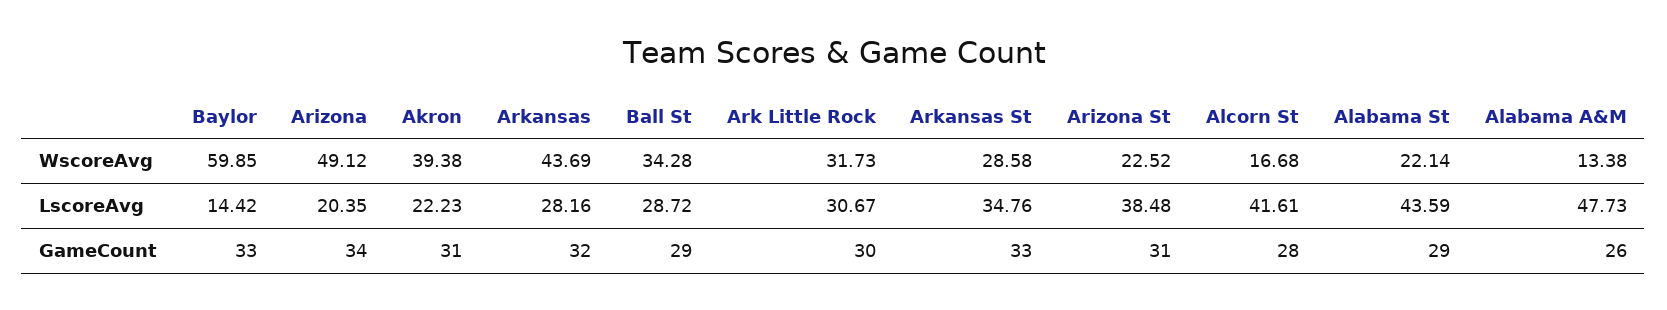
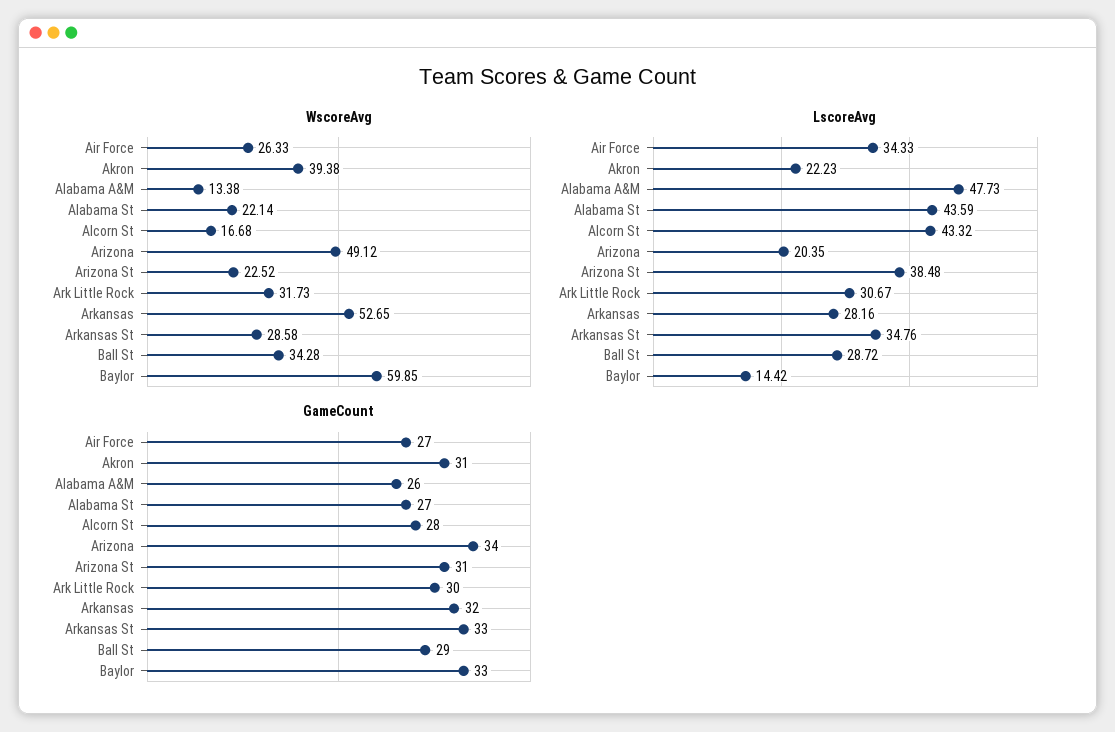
WscoreAvg, Arkansas: 43.69 -> 52.65
LscoreAvg, Alcorn St: 41.61 -> 43.32
GameCount, Alabama St: 29 -> 27
WscoreAvg, Air Force: none -> 26.33
LscoreAvg, Air Force: none -> 34.33
GameCount, Air Force: none -> 27

